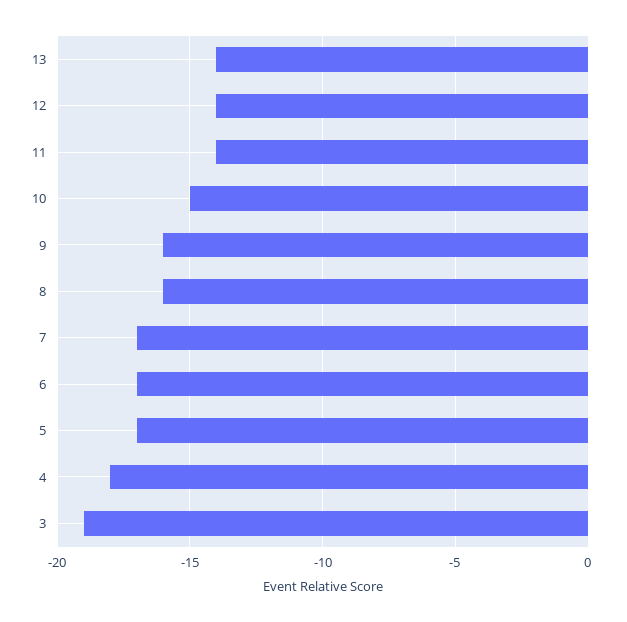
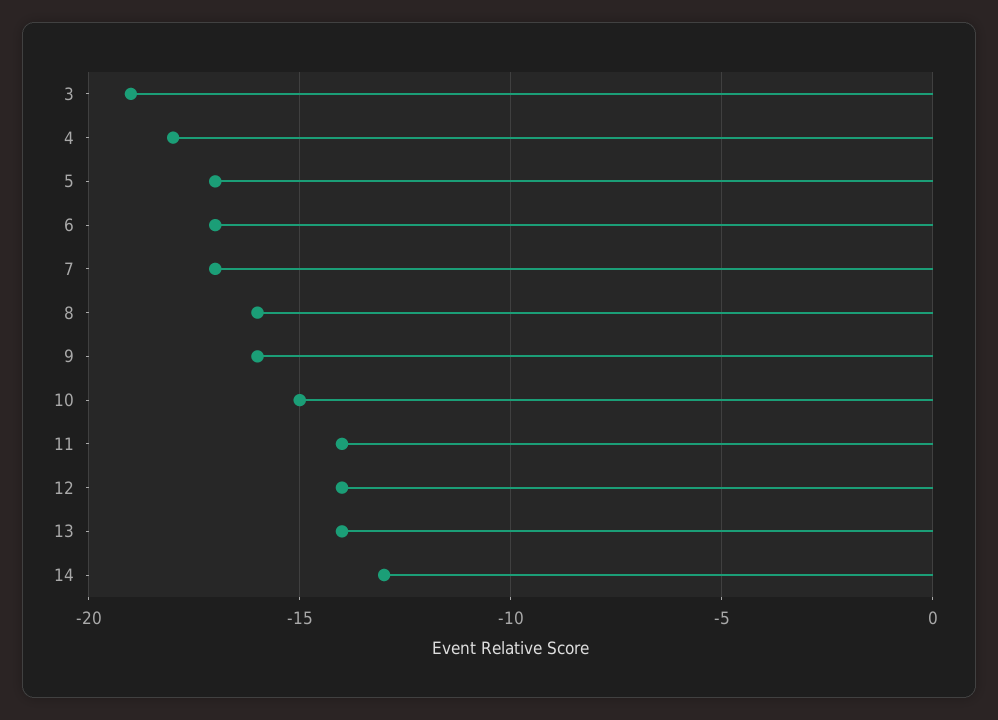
14: none -> -13

